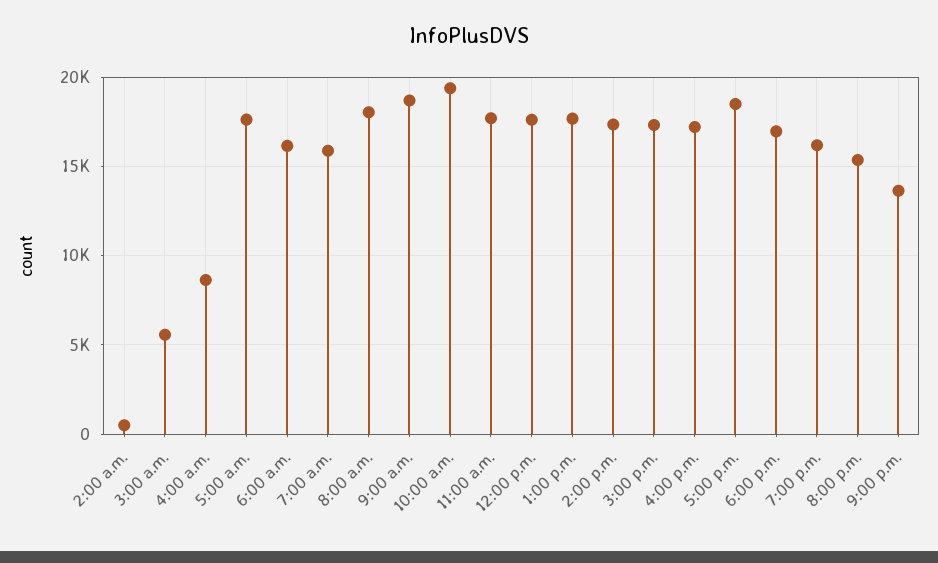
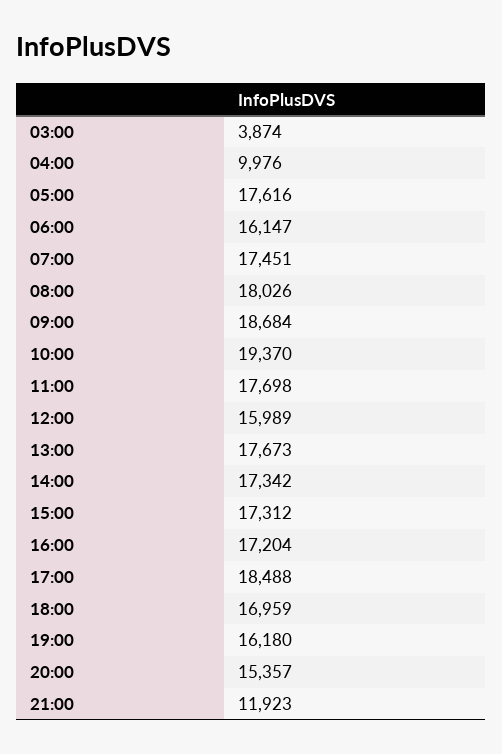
2:00 a.m.: 500 -> none
3:00 a.m.: 5500 -> 3874
4:00 a.m.: 8500 -> 9976
7:00 a.m.: 16000 -> 17451
12:00 p.m.: 17500 -> 15989
9:00 p.m.: 13500 -> 11923

